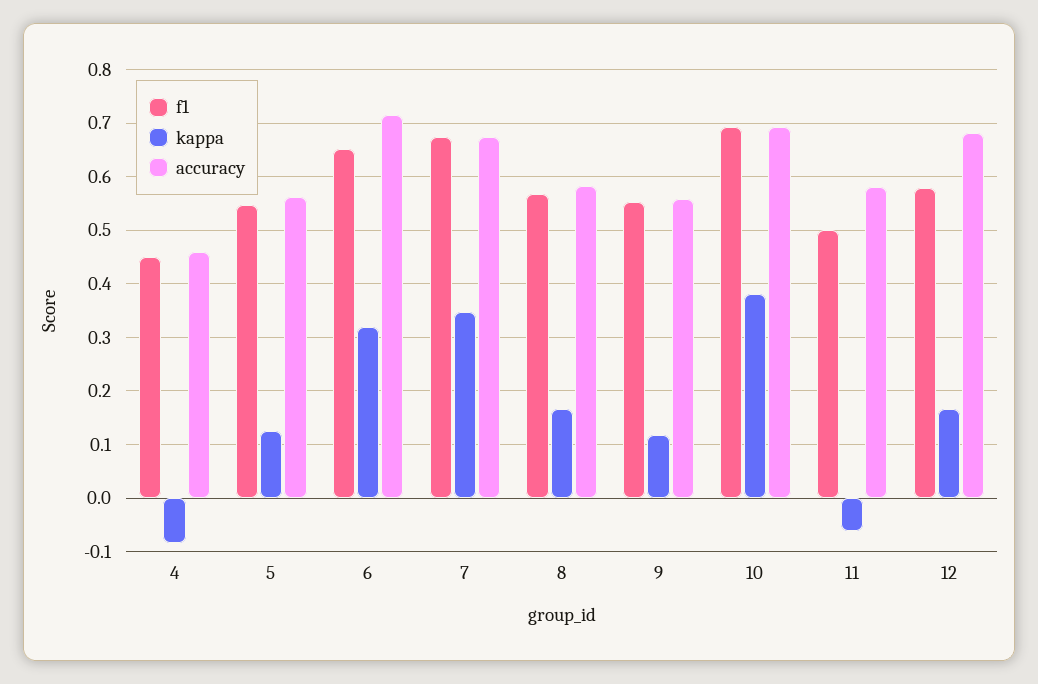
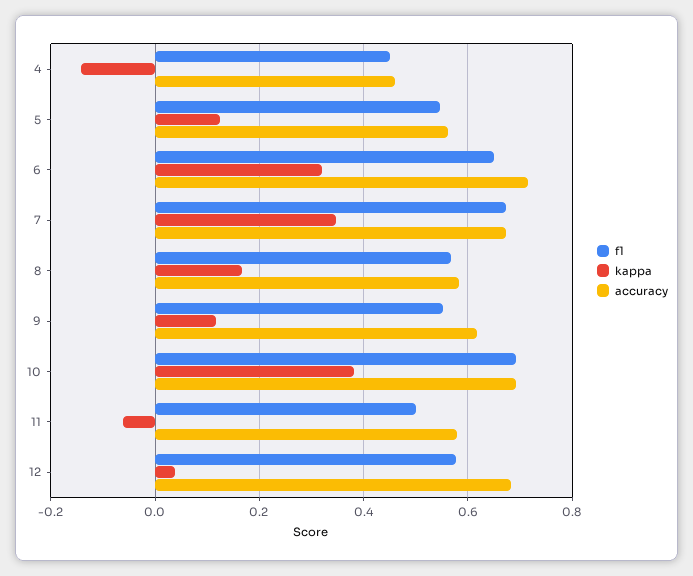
kappa, 4: -0.08 -> -0.14
accuracy, 9: 0.56 -> 0.62
kappa, 12: 0.16 -> 0.04

